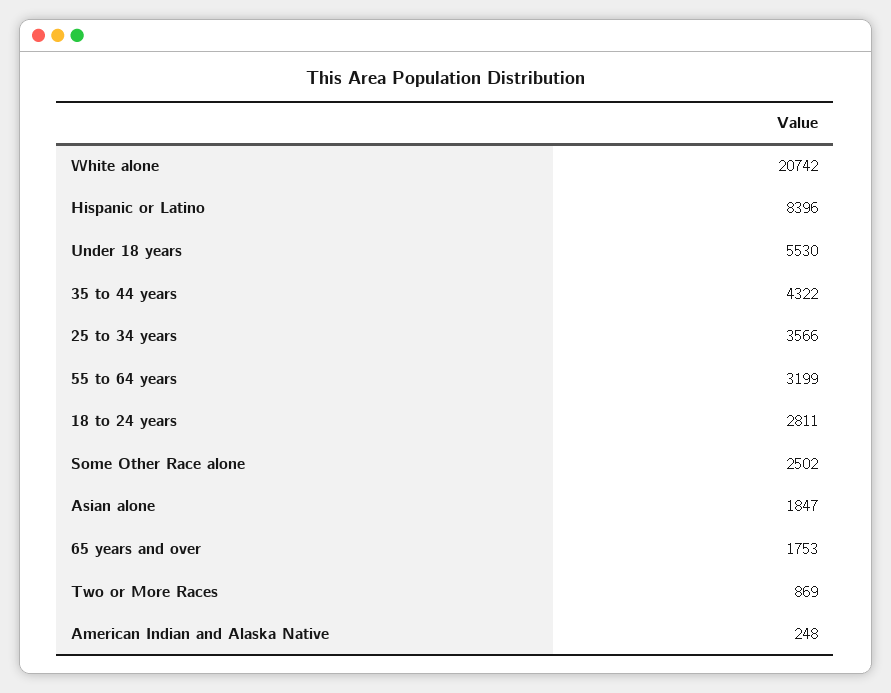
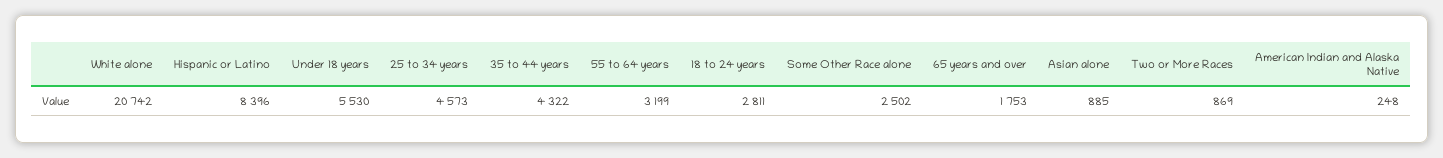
25 to 34 years: 3566 -> 4573
Asian alone: 1847 -> 885

